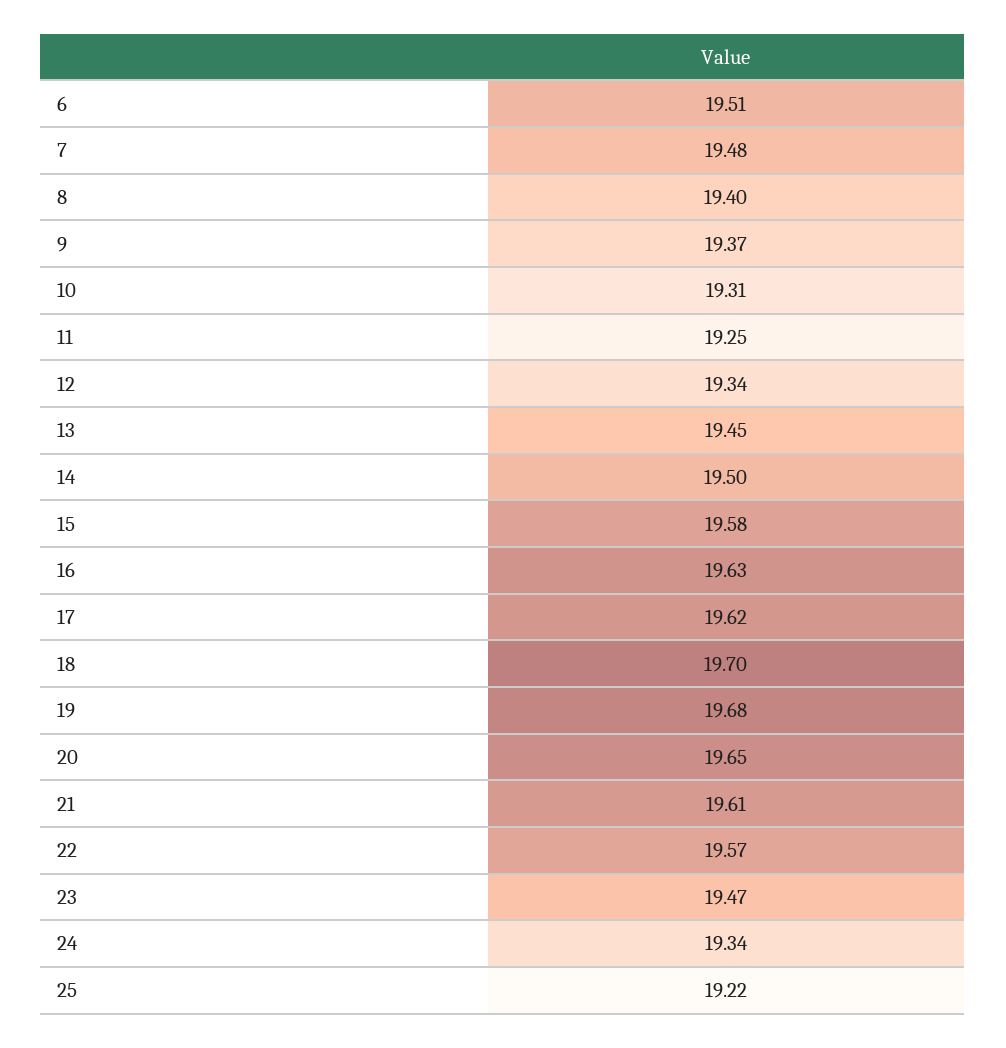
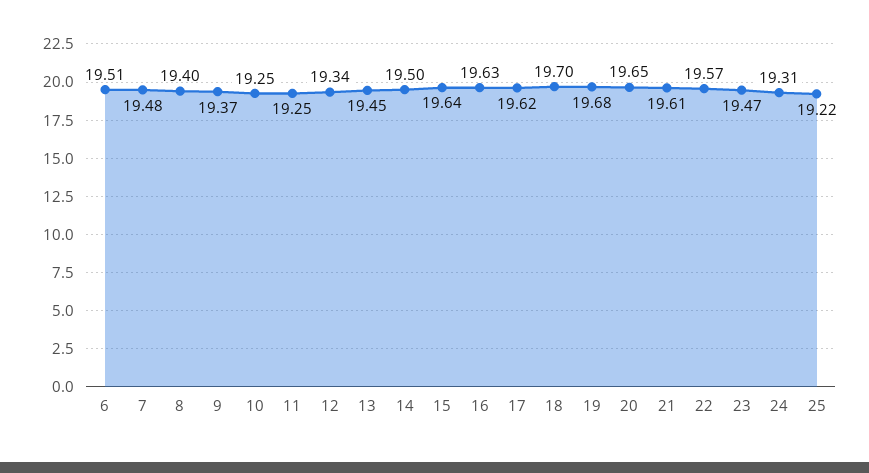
10: 19.31 -> 19.25
15: 19.58 -> 19.64
24: 19.34 -> 19.31

